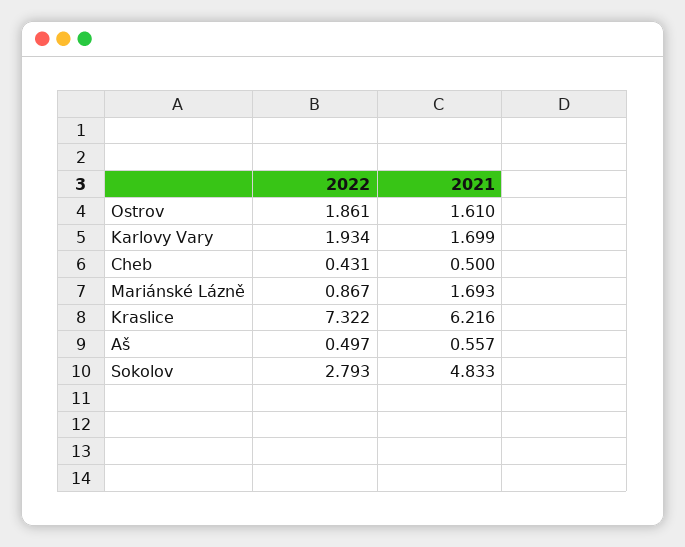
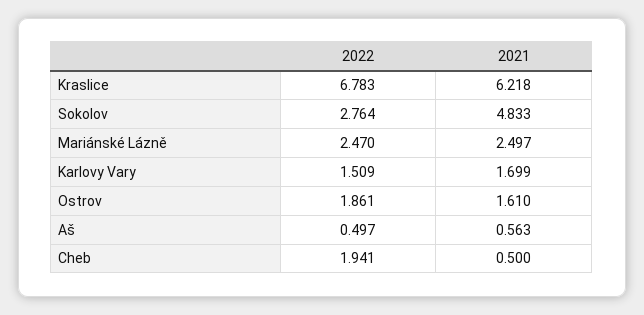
2022, Karlovy Vary: 1.934 -> 1.509
2022, Cheb: 0.431 -> 1.941
2022, Mariánské Lázně: 0.867 -> 2.47
2021, Mariánské Lázně: 1.693 -> 2.497
2022, Kraslice: 7.322 -> 6.783
2021, Kraslice: 6.216 -> 6.218
2021, Aš: 0.557 -> 0.563
2022, Sokolov: 2.793 -> 2.764

